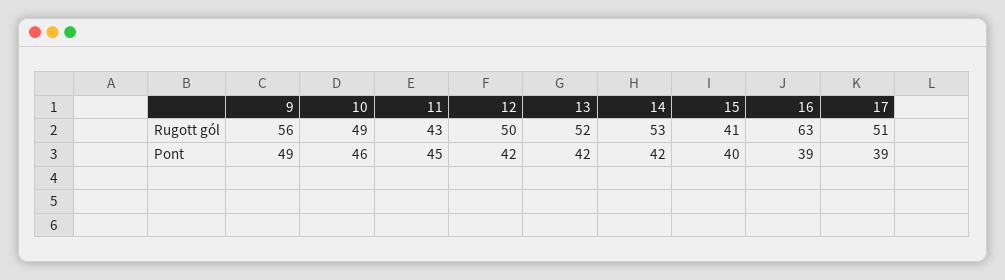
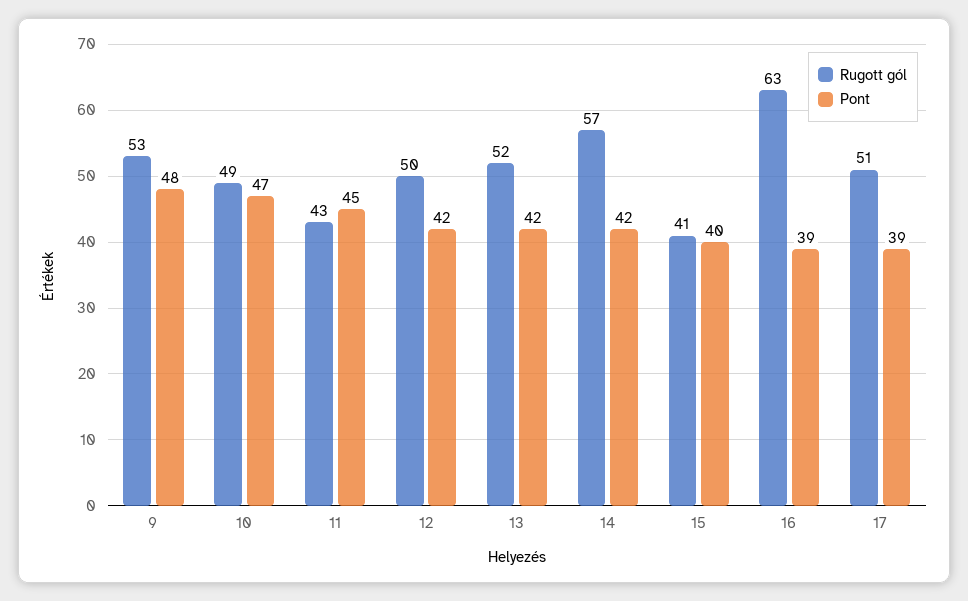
Rugott gól, 9: 56 -> 53
Rugott gól, 14: 53 -> 57
Pont, 9: 49 -> 48
Pont, 10: 46 -> 47

